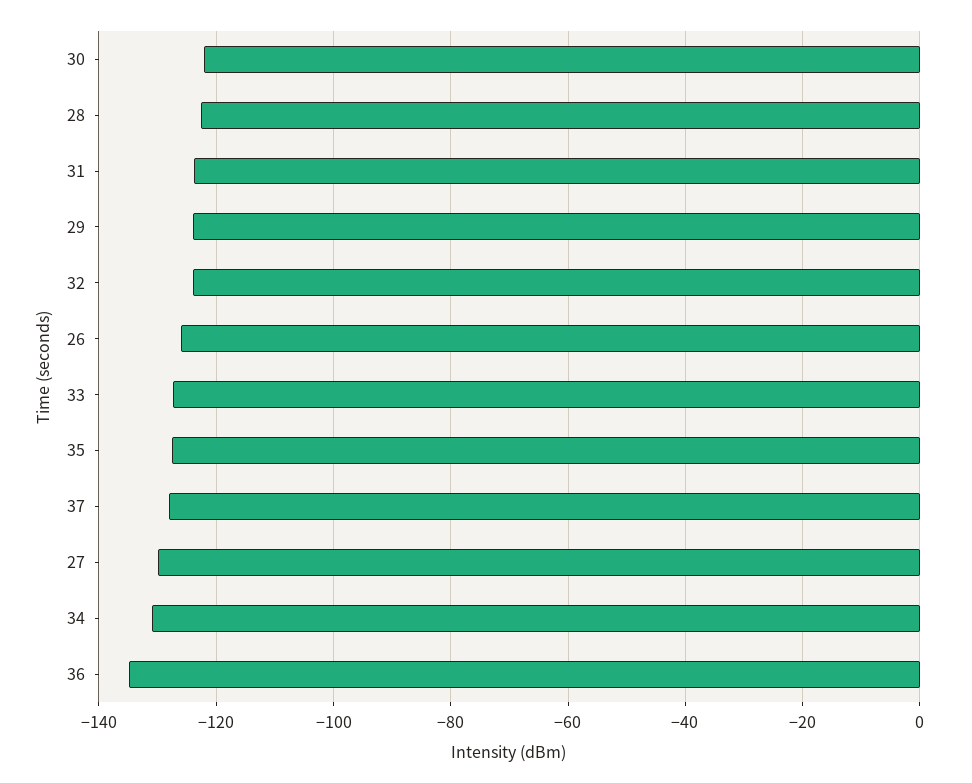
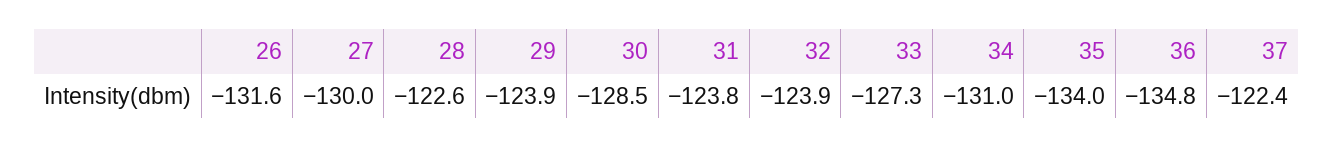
30: -122 -> -128.5
26: -126 -> -131.6
35: -128 -> -134
37: -128 -> -122.4

